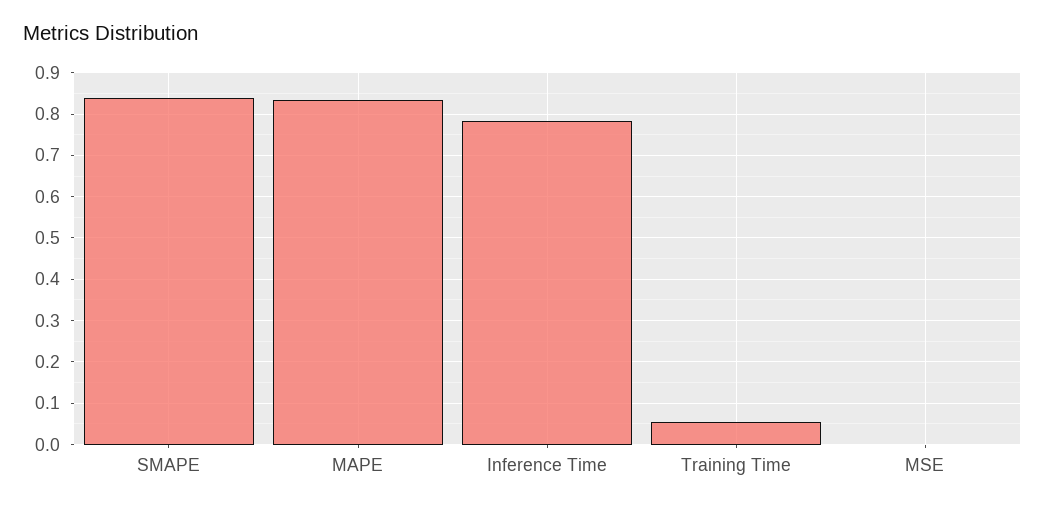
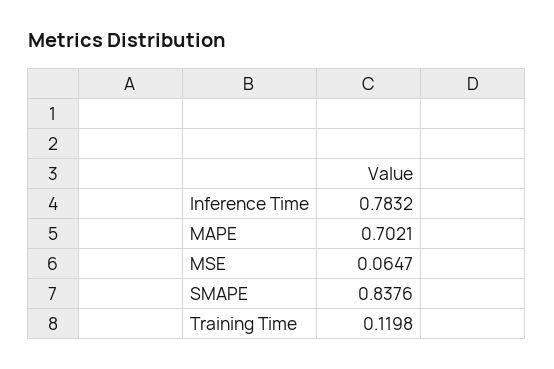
MAPE: 0.84 -> 0.7021
Training Time: 0.06 -> 0.1198
MSE: 0 -> 0.0647

